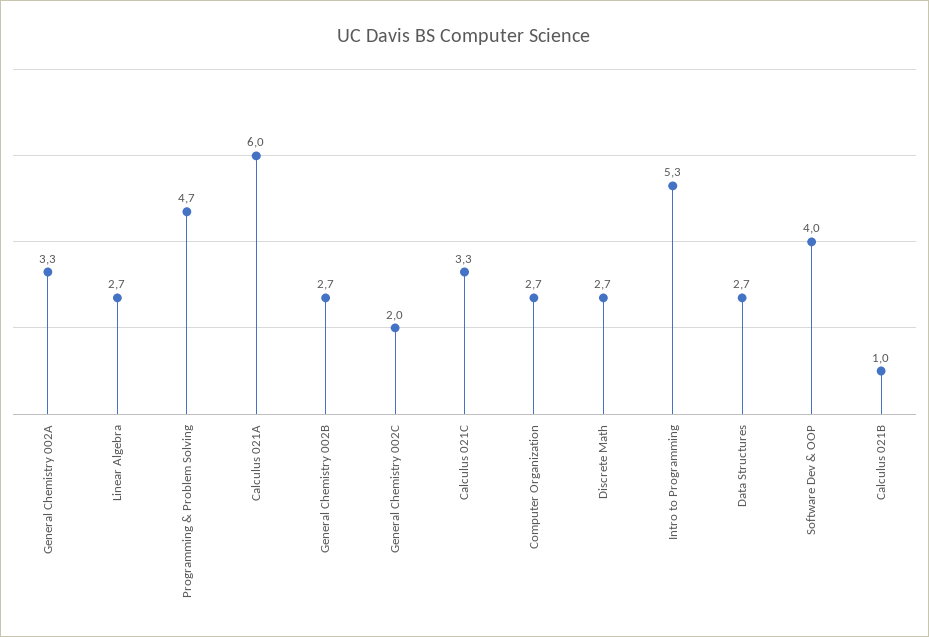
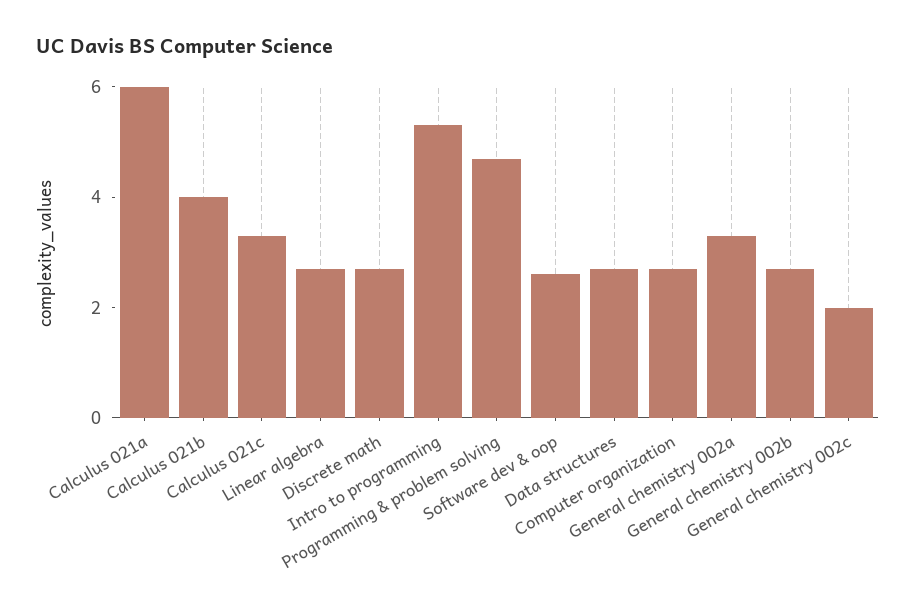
Software Dev & OOP: 4 -> 2.5
Calculus 021B: 1 -> 4

